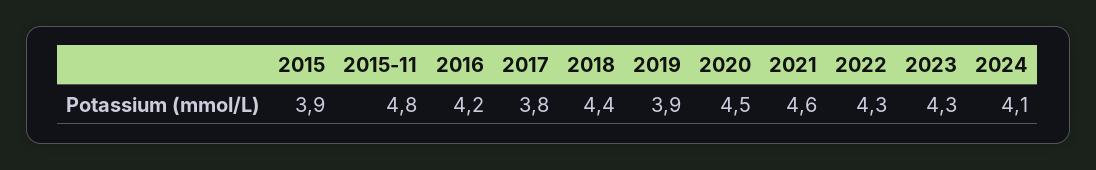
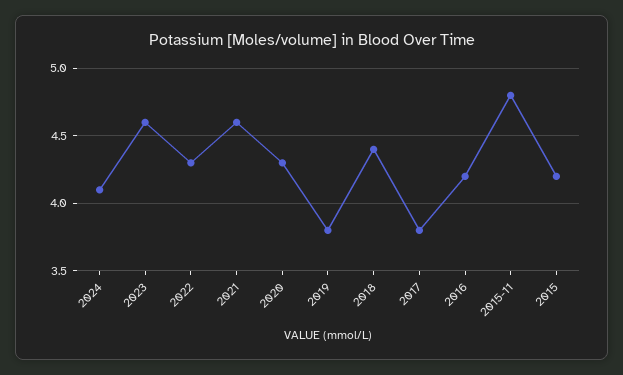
2015: 3.9 -> 4.2
2019: 3.9 -> 3.8
2020: 4.5 -> 4.3
2023: 4.3 -> 4.6

